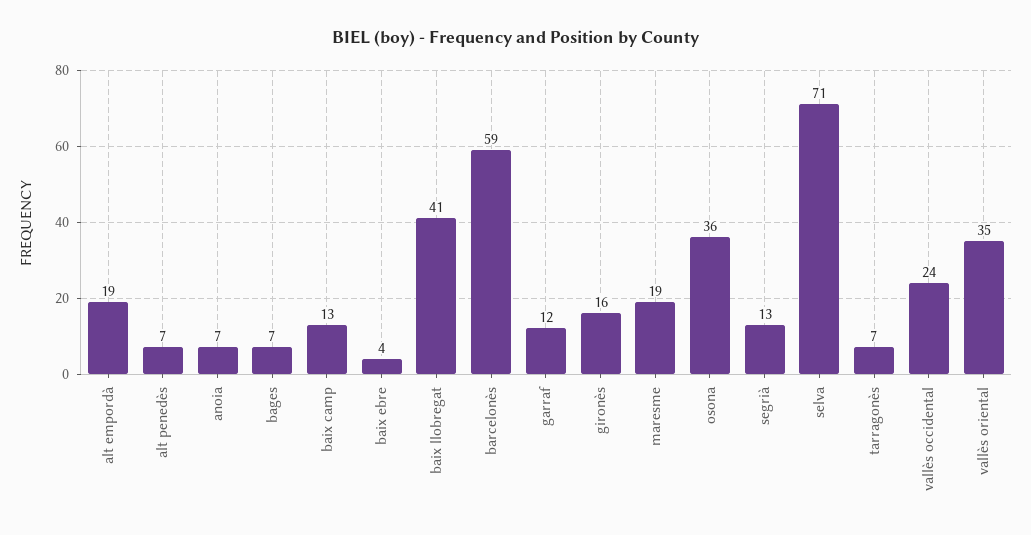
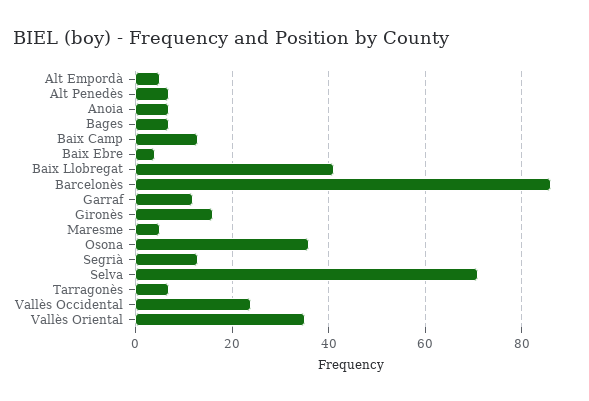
alt empordà: 19 -> 5
barcelonès: 59 -> 85
maresme: 19 -> 5

